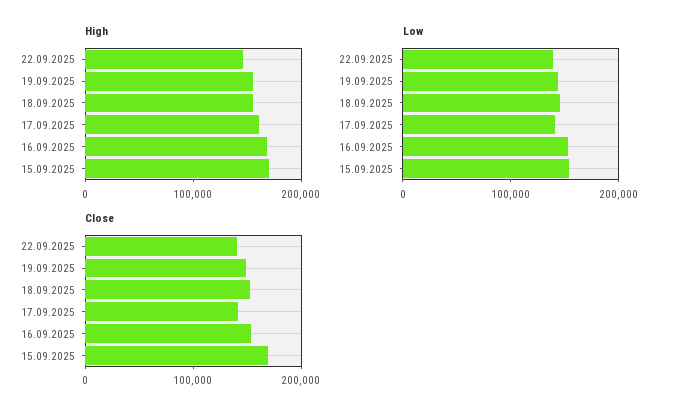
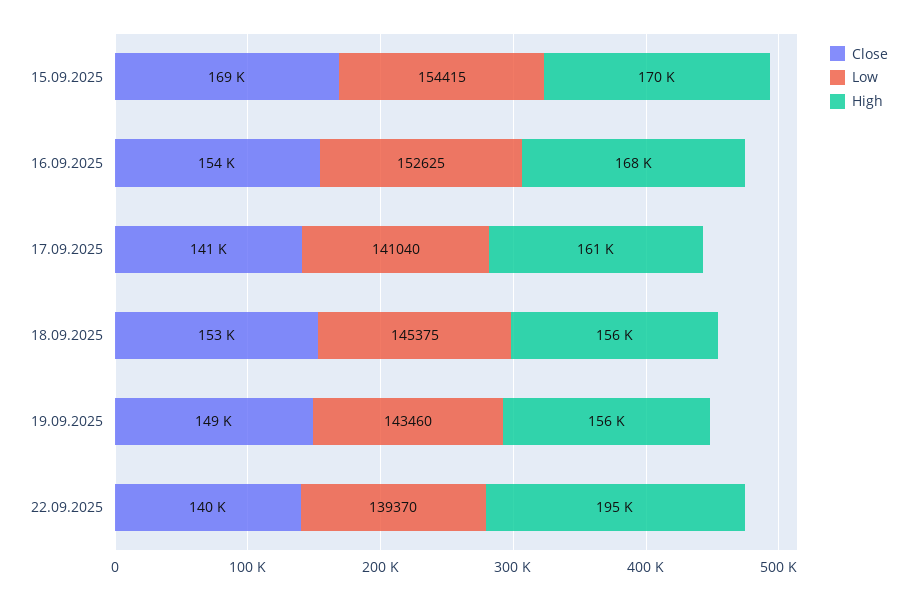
High, 22.09.2025: 140000 -> 195000

